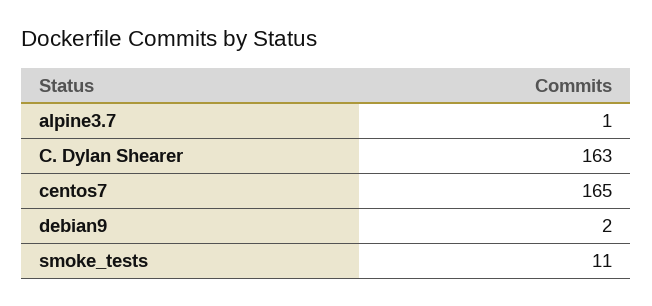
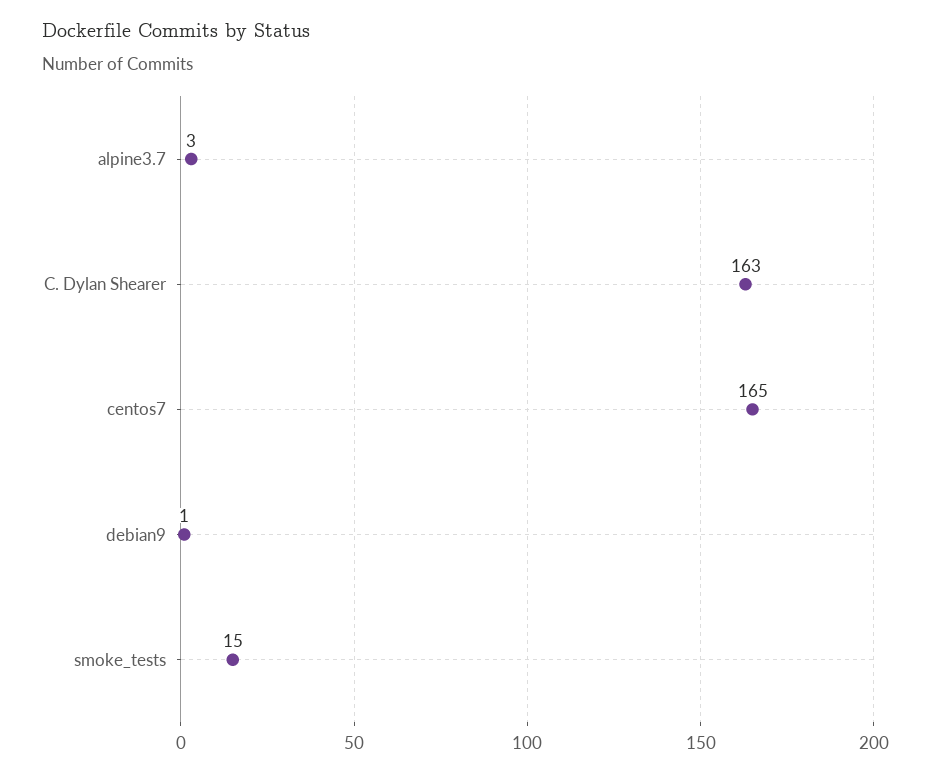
alpine3.7: 1 -> 3
debian9: 2 -> 1
smoke_tests: 11 -> 15

